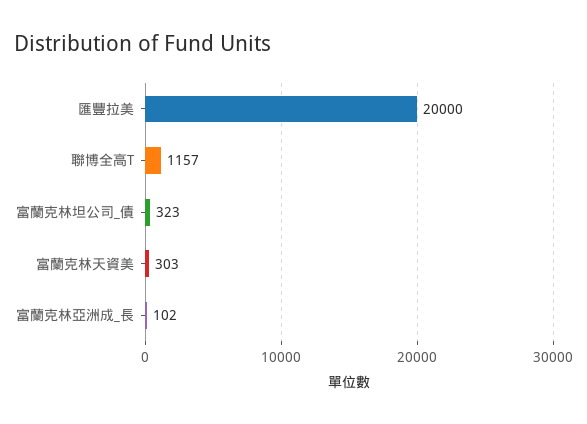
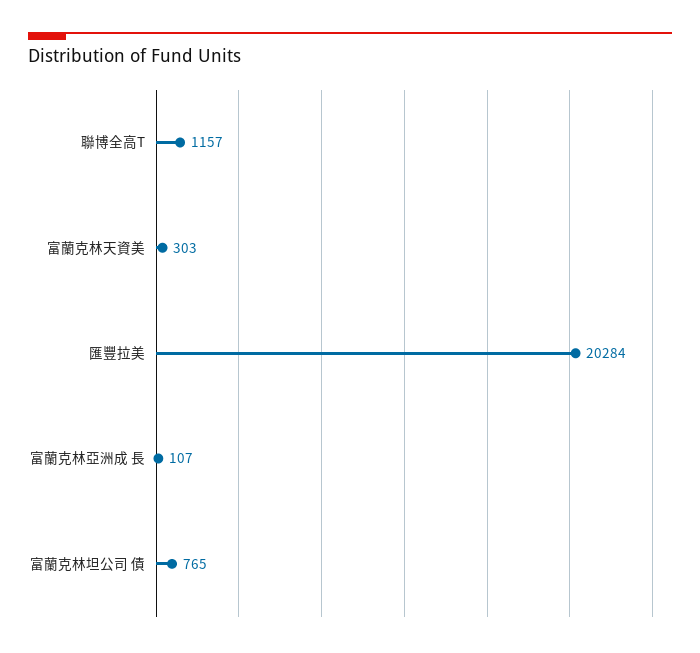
匯豐拉美: 20000 -> 20284
富蘭克林坦公司_債: 323 -> 765
富蘭克林亞洲成_長: 102 -> 107

